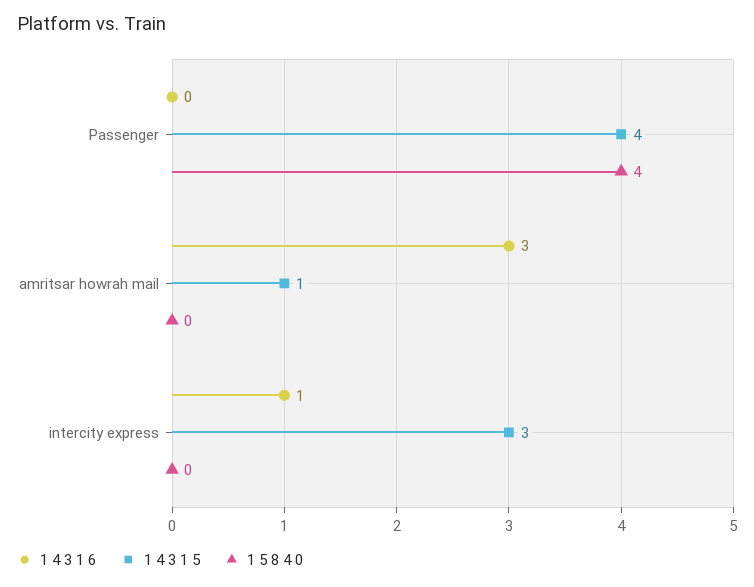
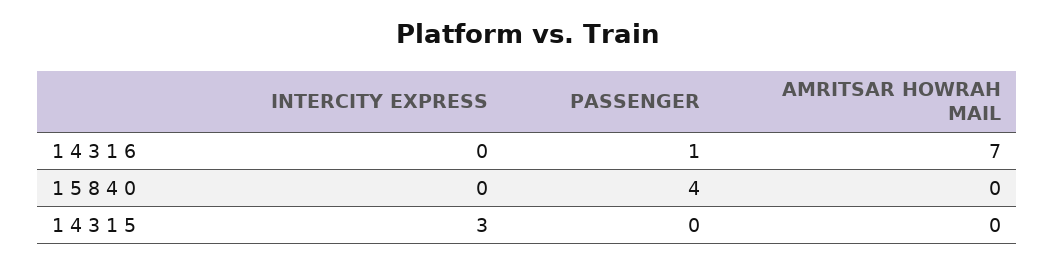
1 4 3 1 6, Passenger: 0 -> 1
1 4 3 1 5, Passenger: 4 -> 0
1 4 3 1 6, amritsar howrah mail: 3 -> 7
1 4 3 1 5, amritsar howrah mail: 1 -> 0
1 4 3 1 6, intercity express: 1 -> 0

